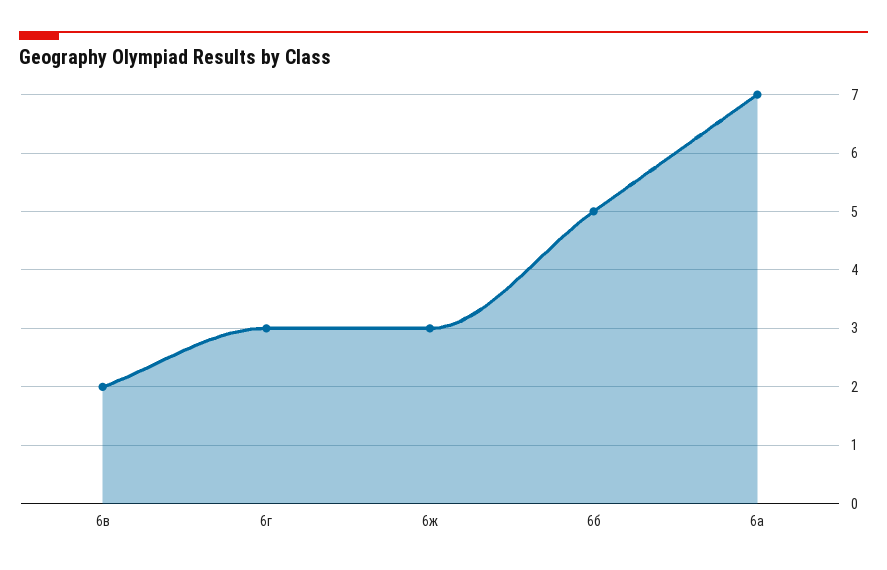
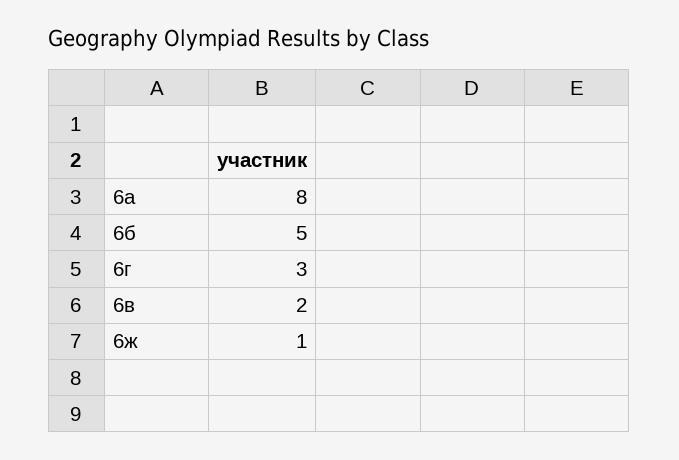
6ж: 3 -> 1
6а: 7 -> 8

